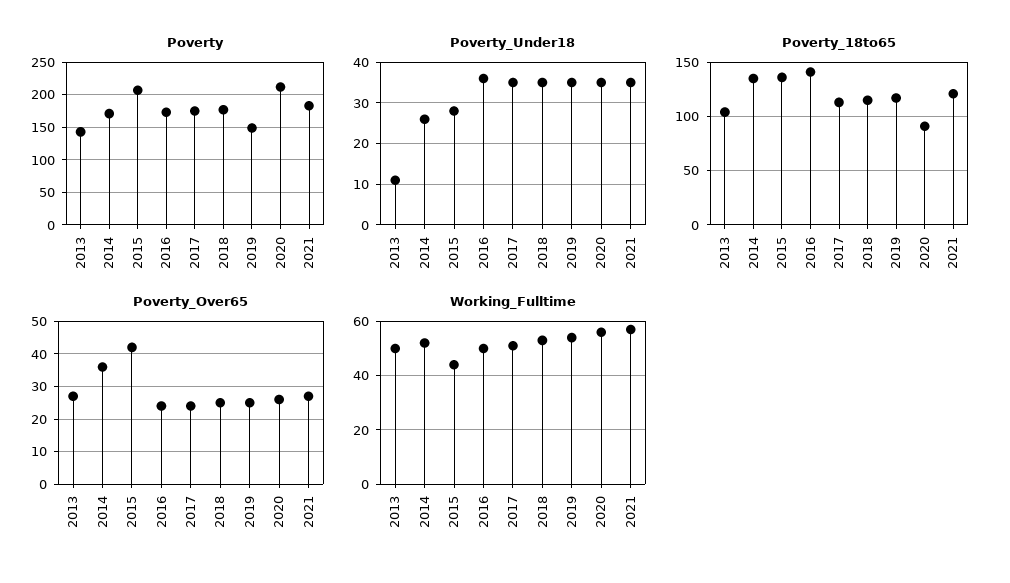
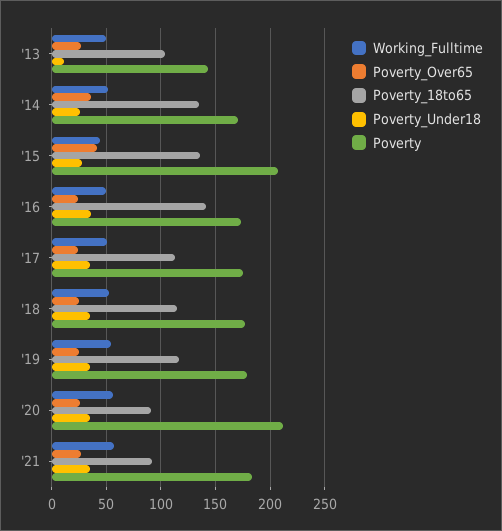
Poverty, 2019: 150 -> 180
Poverty_18to65, 2021: 120 -> 90

